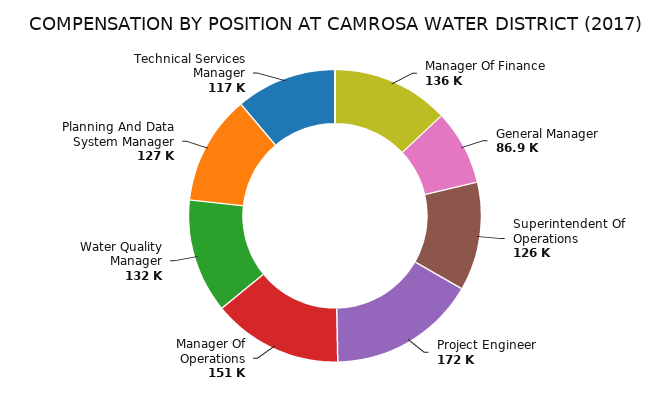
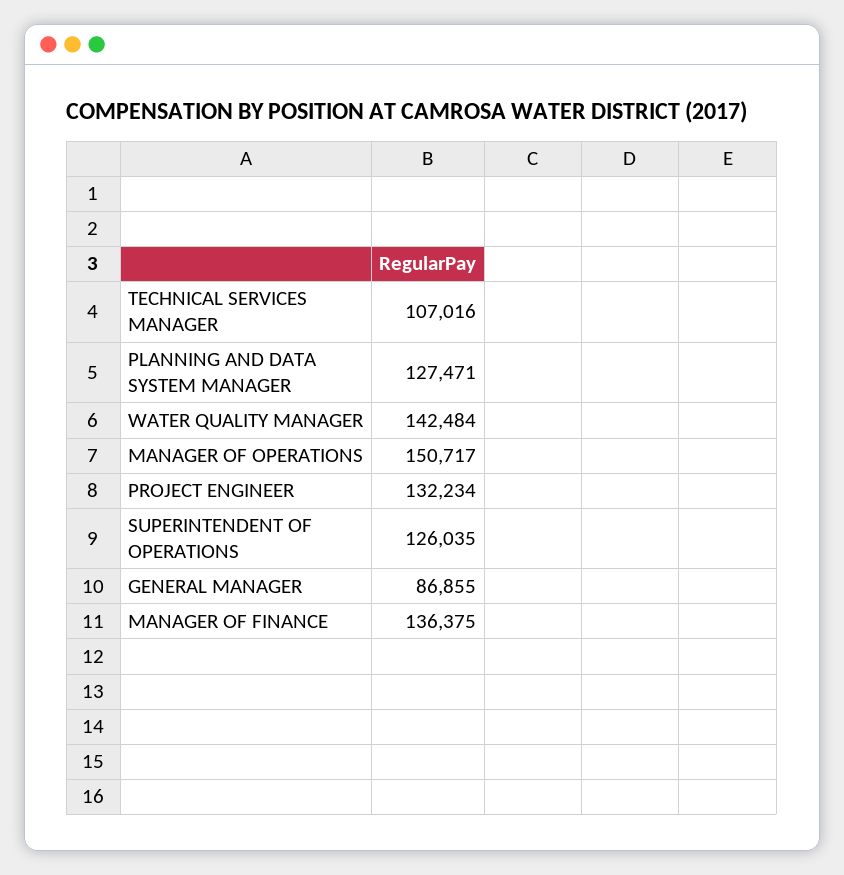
Project Engineer: 172000 -> 132234
Water Quality Manager: 132000 -> 142484
Technical Services Manager: 117000 -> 107016

